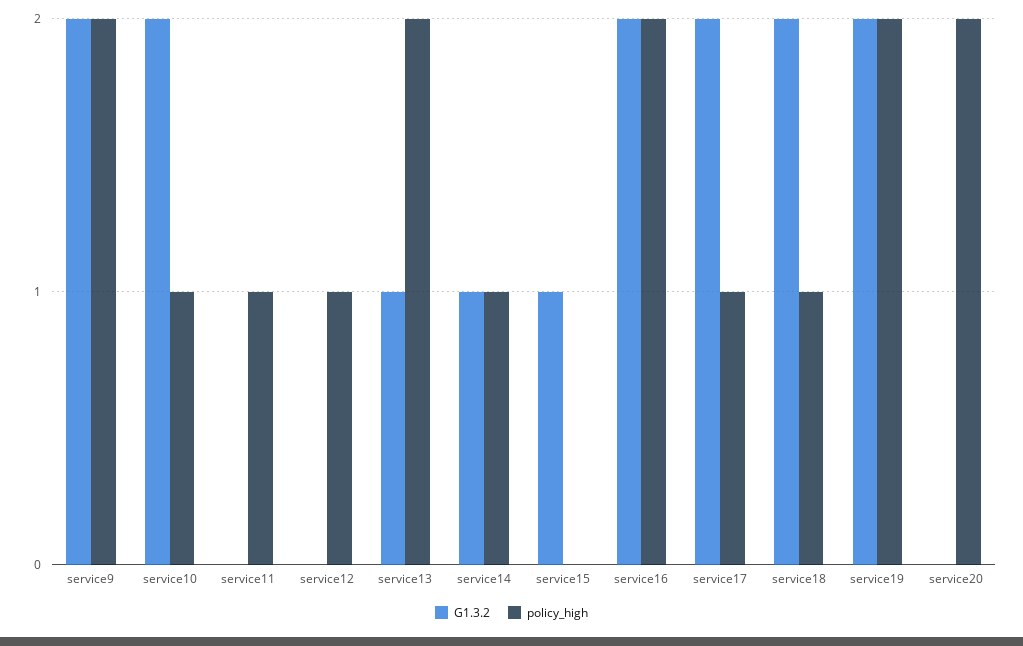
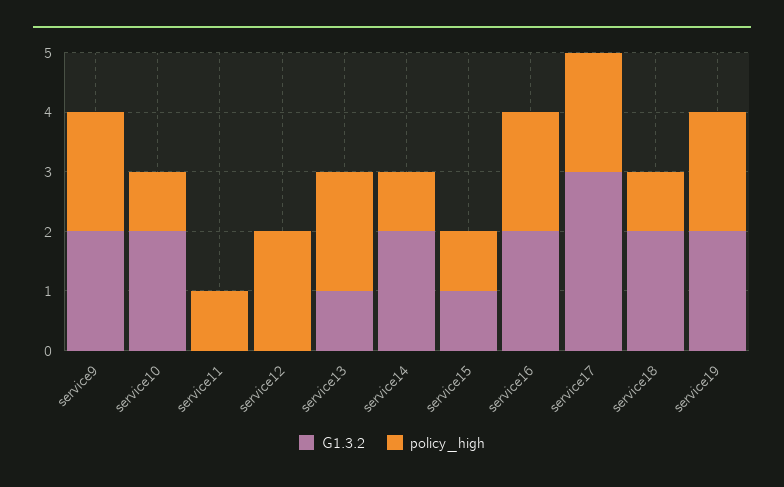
policy_high, service12: 1 -> 2
G1.3.2, service14: 1 -> 2
policy_high, service15: 0 -> 1
G1.3.2, service17: 2 -> 3
policy_high, service17: 1 -> 2
G1.3.2, service20: 0 -> none
policy_high, service20: 2 -> none

